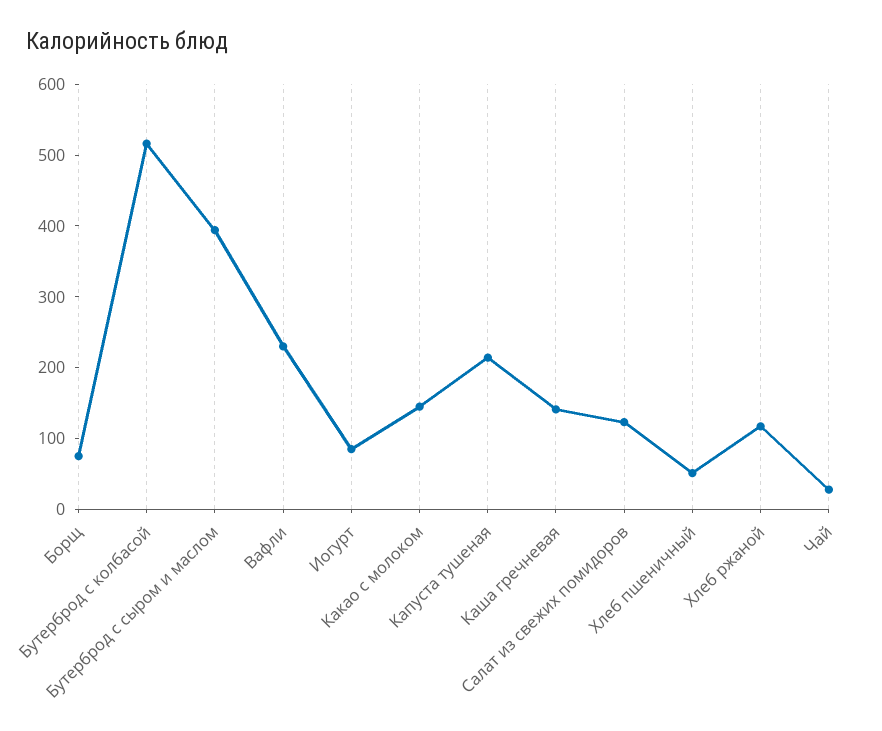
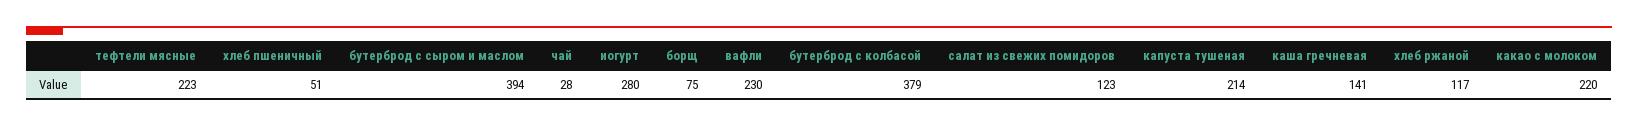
Бутерброд с колбасой: 520 -> 379
Иогурт: 80 -> 280
Какао с молоком: 140 -> 220
тефтели мясные: none -> 223

